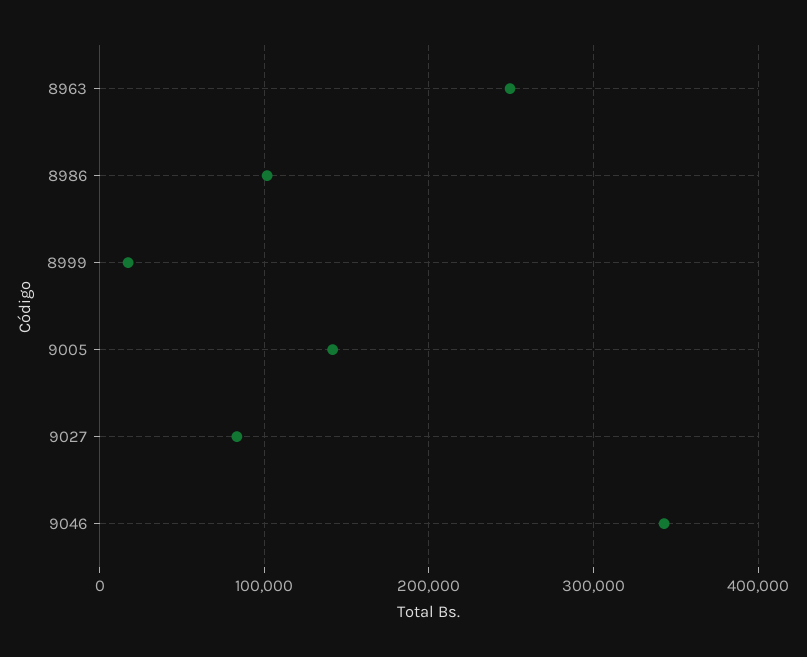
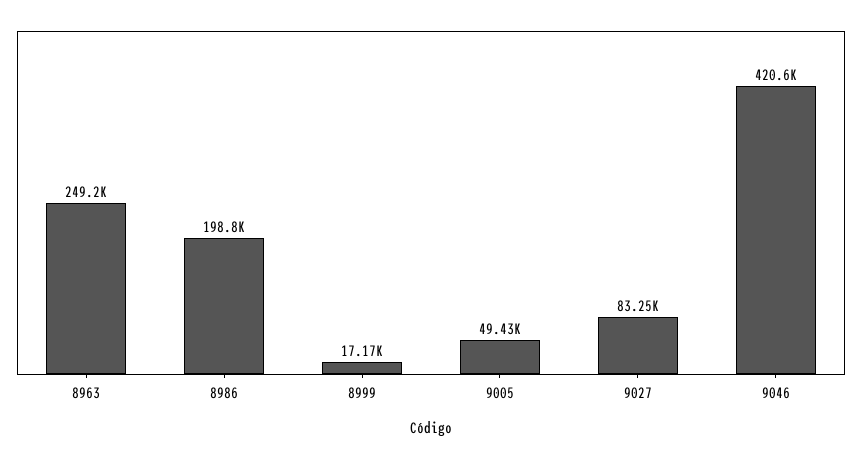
8986: 100000 -> 198800
9005: 140000 -> 49430
9046: 340000 -> 420600

